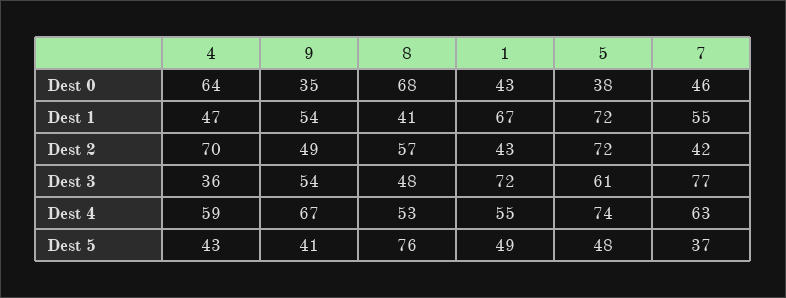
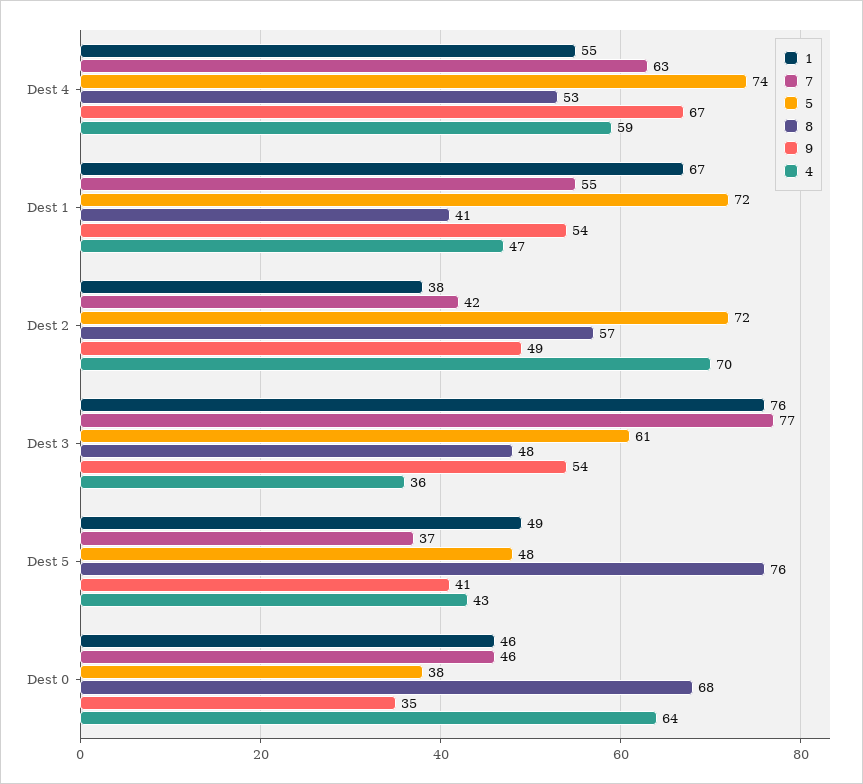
1, Dest 0: 43 -> 46
1, Dest 2: 43 -> 38
1, Dest 3: 72 -> 76

